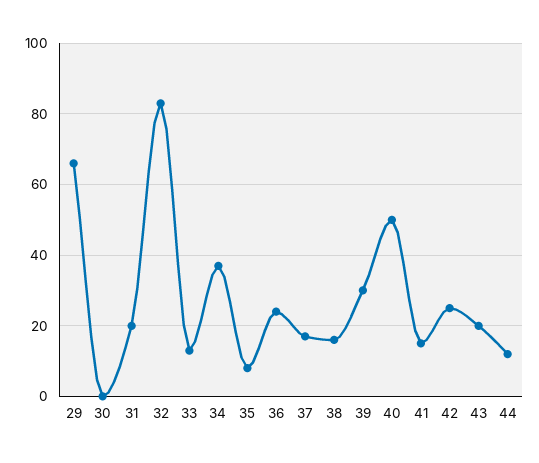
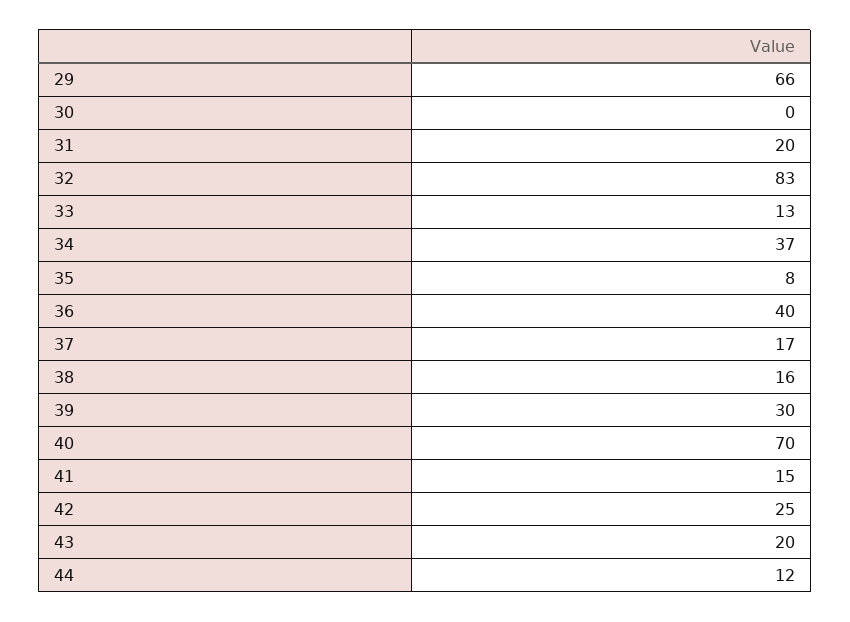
36: 25 -> 40
40: 50 -> 70

